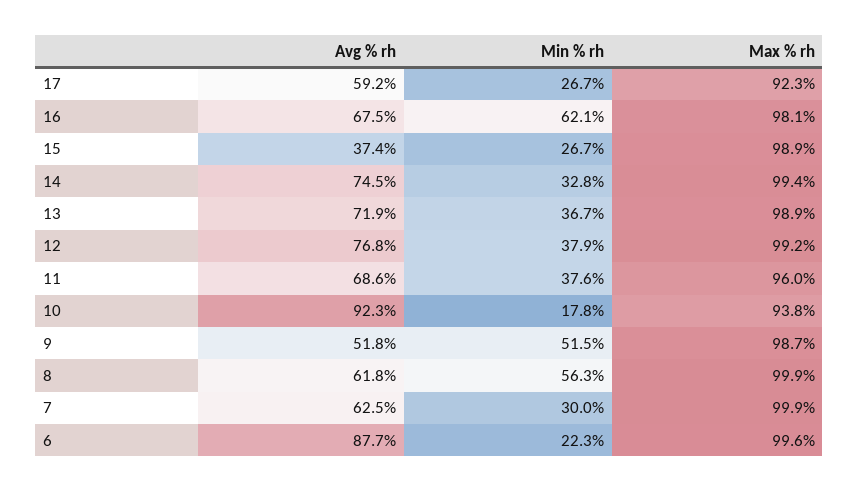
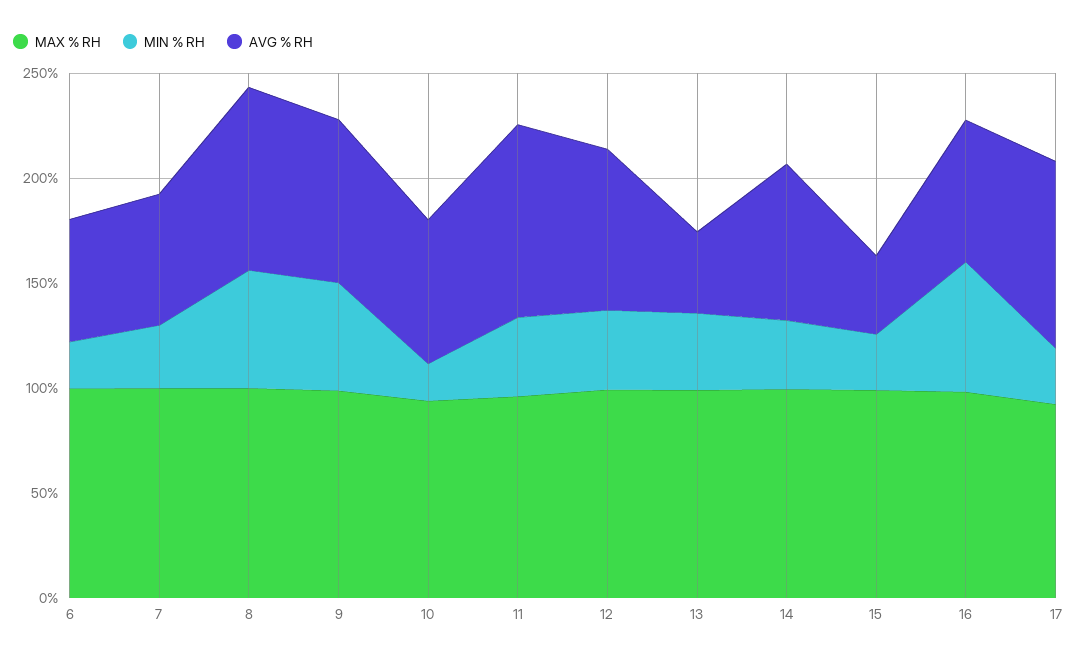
Avg % rh, 17: 59.2 -> 90
Avg % rh, 13: 71.9 -> 40
Avg % rh, 11: 68.6 -> 90
Avg % rh, 10: 92.3 -> 70
Avg % rh, 9: 51.8 -> 80
Avg % rh, 8: 61.8 -> 90
Avg % rh, 6: 87.7 -> 60

